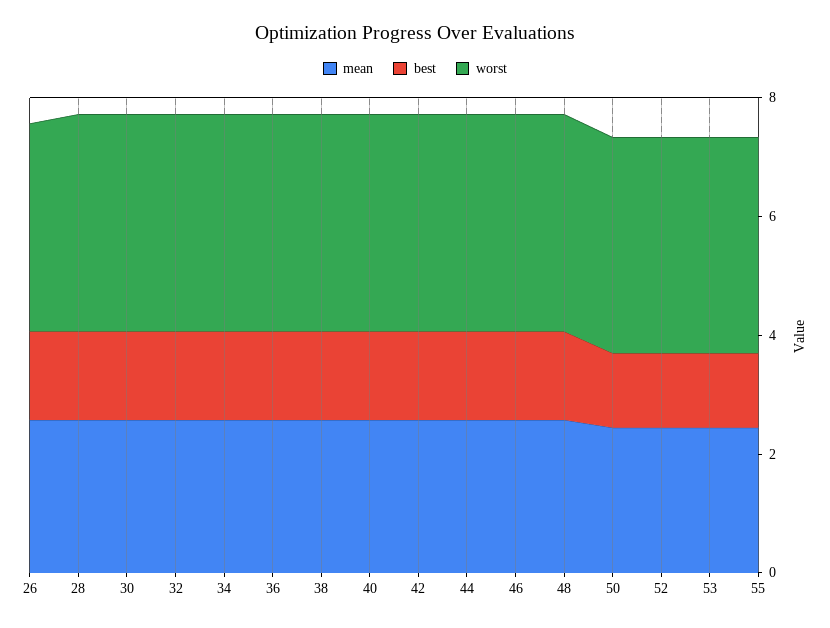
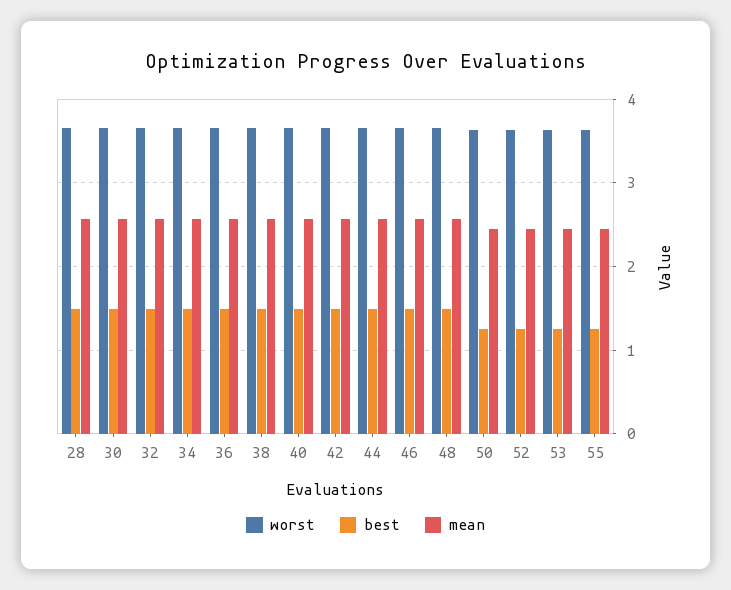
mean, 26: 2.5 -> none
best, 26: 1.5 -> none
worst, 26: 3.5 -> none

